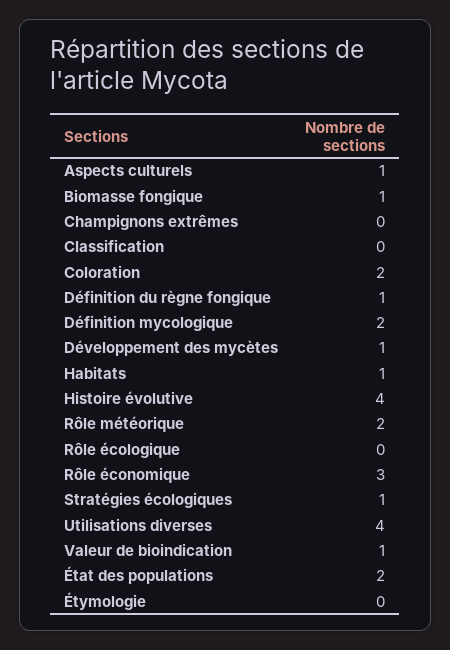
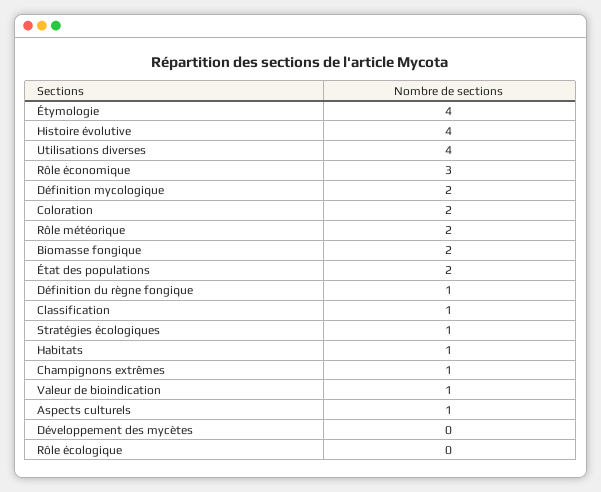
Biomasse fongique: 1 -> 2
Champignons extrêmes: 0 -> 1
Classification: 0 -> 1
Développement des mycètes: 1 -> 0
Étymologie: 0 -> 4

